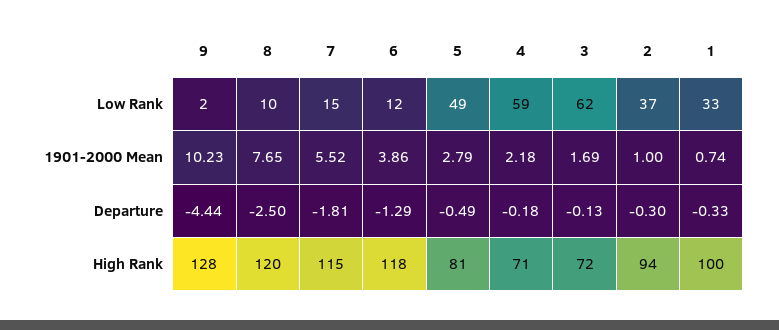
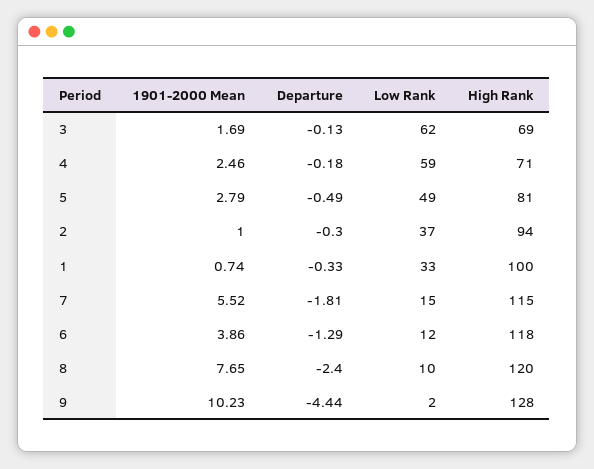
4, 1901-2000 Mean: 2.18 -> 2.46
8, Departure: -2.5 -> -2.4
3, High Rank: 72 -> 69

